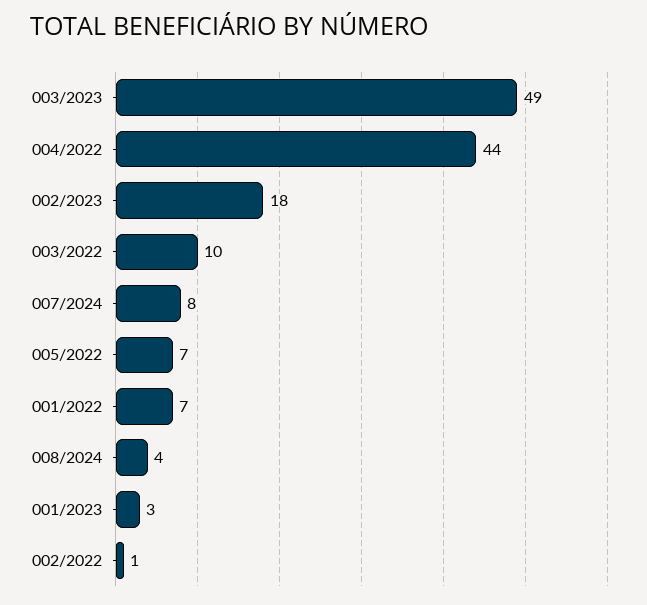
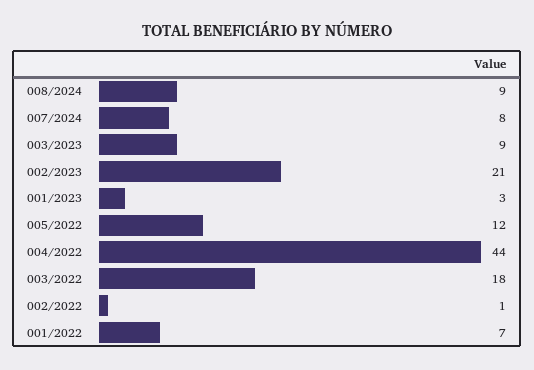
003/2023: 49 -> 9
002/2023: 18 -> 21
003/2022: 10 -> 18
005/2022: 7 -> 12
008/2024: 4 -> 9

